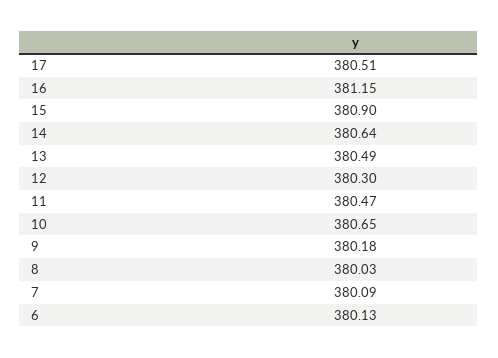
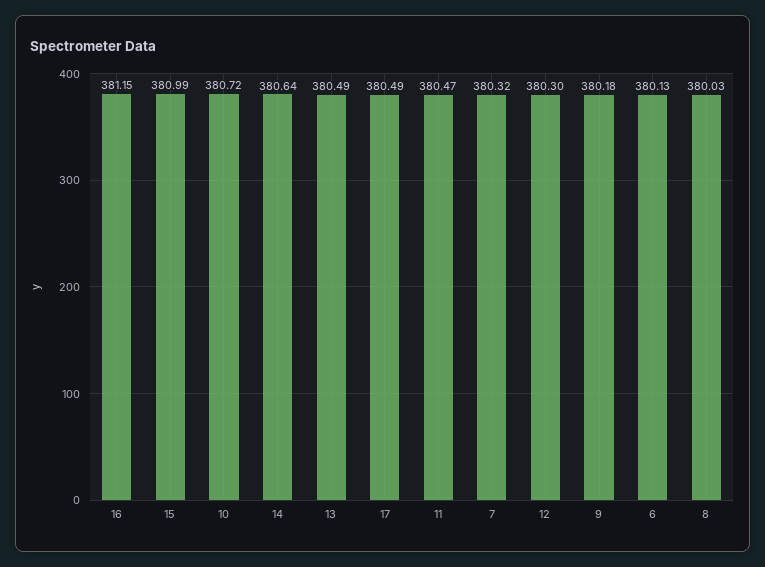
17: 380.51 -> 380.49
15: 380.9 -> 380.99
10: 380.65 -> 380.72
7: 380.09 -> 380.32

